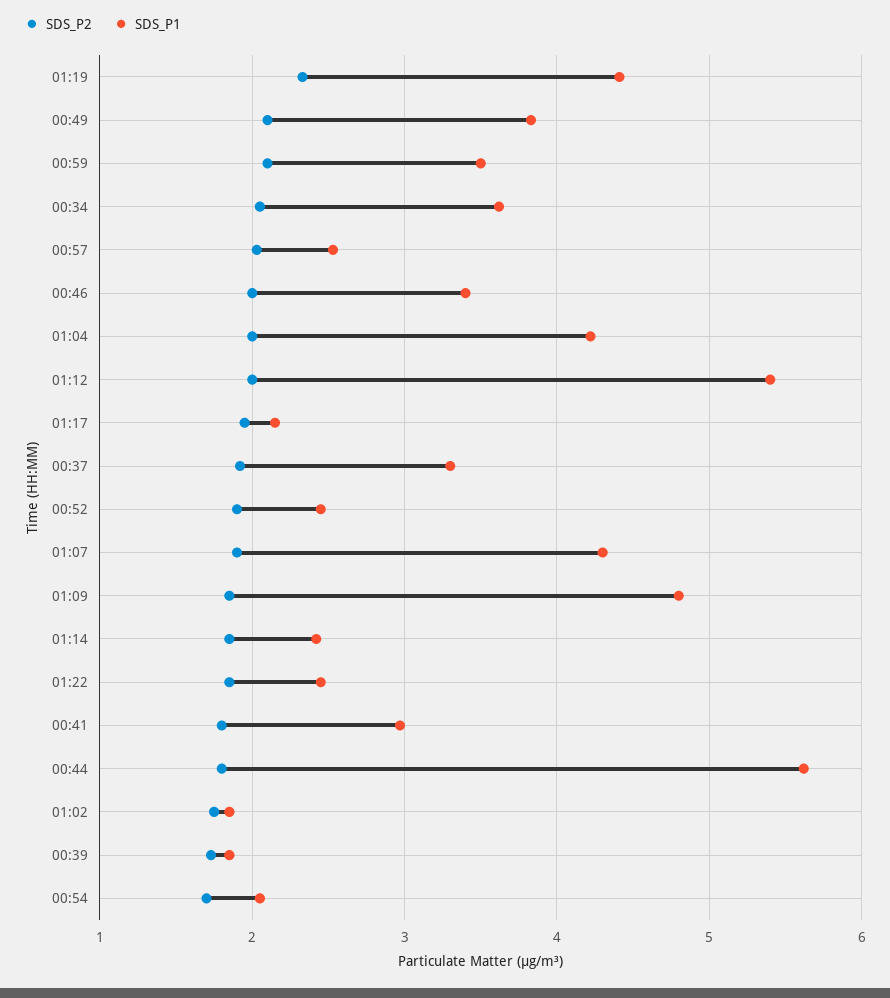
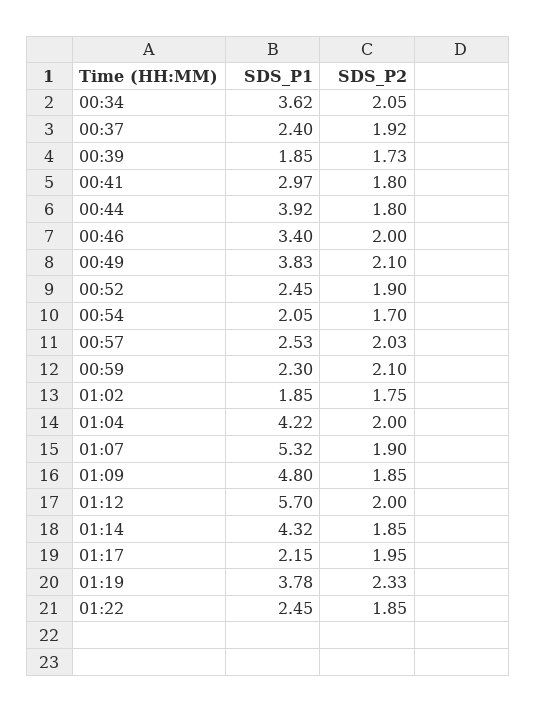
SDS_P1, 01:19: 4.4 -> 3.78
SDS_P1, 00:59: 3.5 -> 2.3
SDS_P1, 01:12: 5.4 -> 5.7
SDS_P1, 00:37: 3.3 -> 2.4
SDS_P1, 01:07: 4.3 -> 5.32
SDS_P1, 01:14: 2.4 -> 4.32
SDS_P1, 00:44: 5.6 -> 3.92

